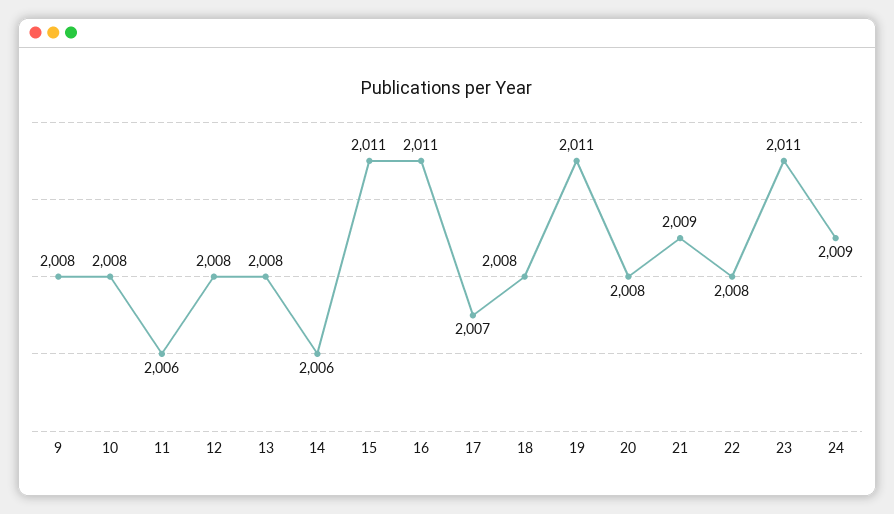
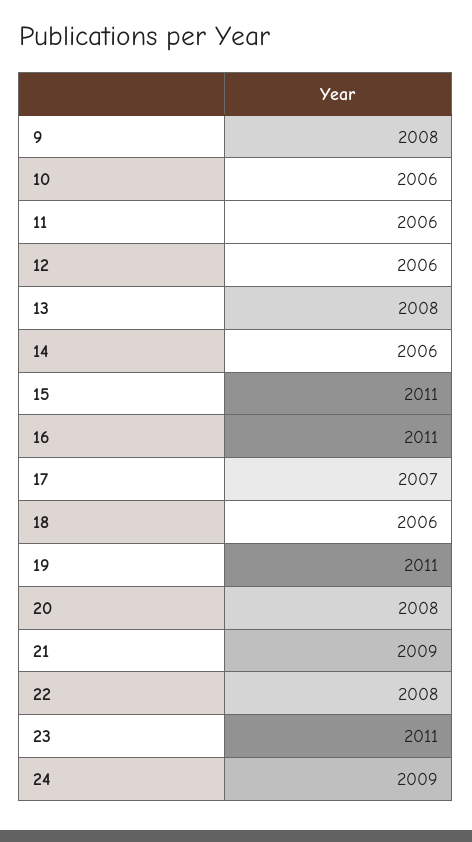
10: 2008 -> 2006
12: 2008 -> 2006
18: 2008 -> 2006

